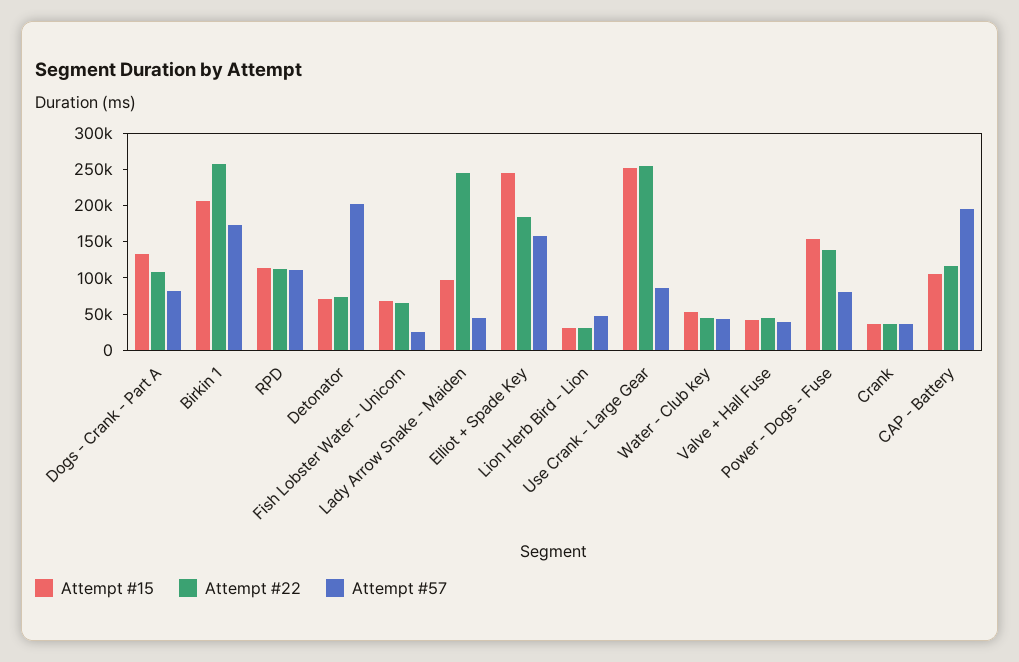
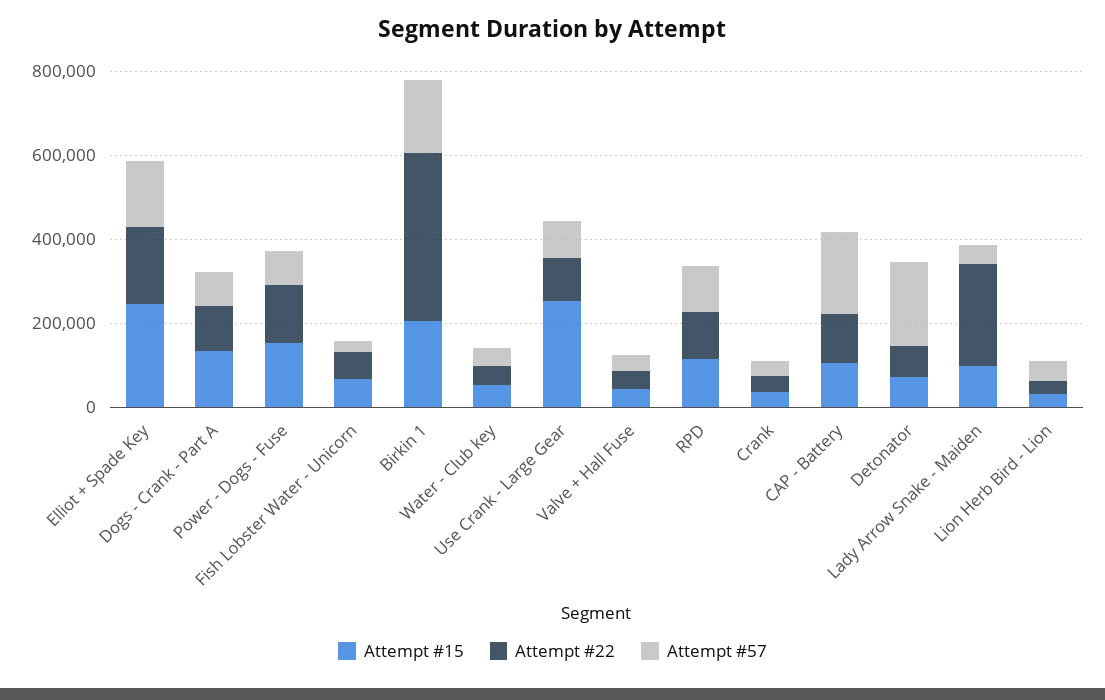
Attempt #22, Birkin 1: 250000 -> 400000
Attempt #22, Use Crank - Large Gear: 250000 -> 100000

